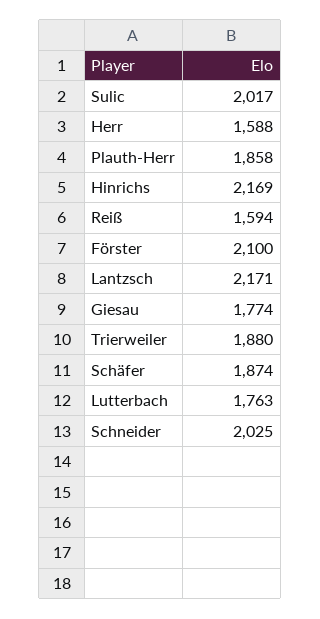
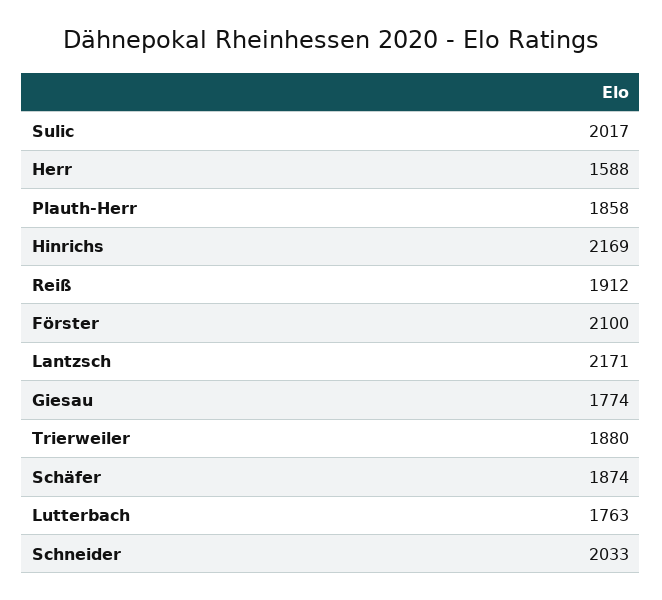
Reiß: 1594 -> 1912
Schneider: 2025 -> 2033

